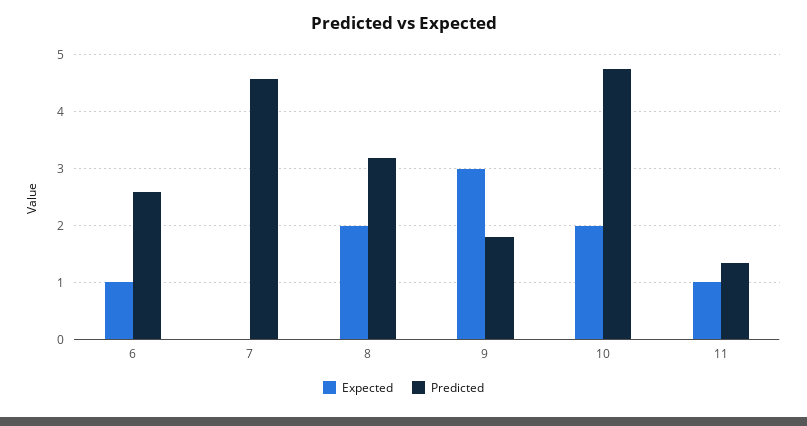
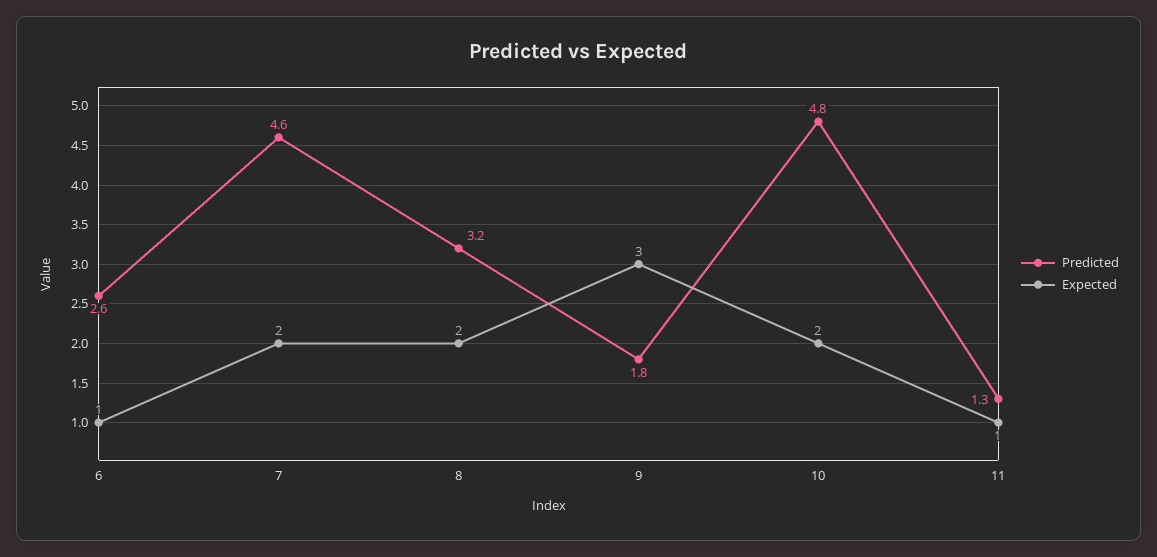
Expected, 7: 0 -> 2

